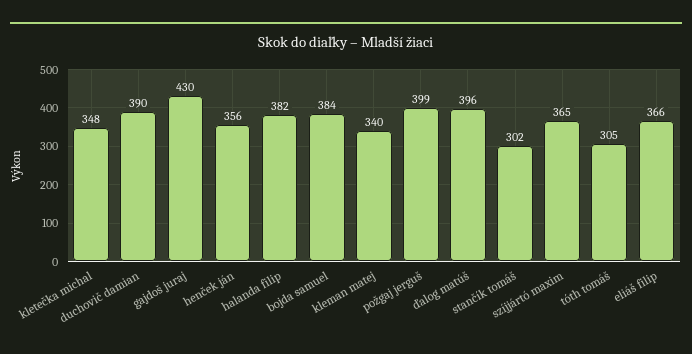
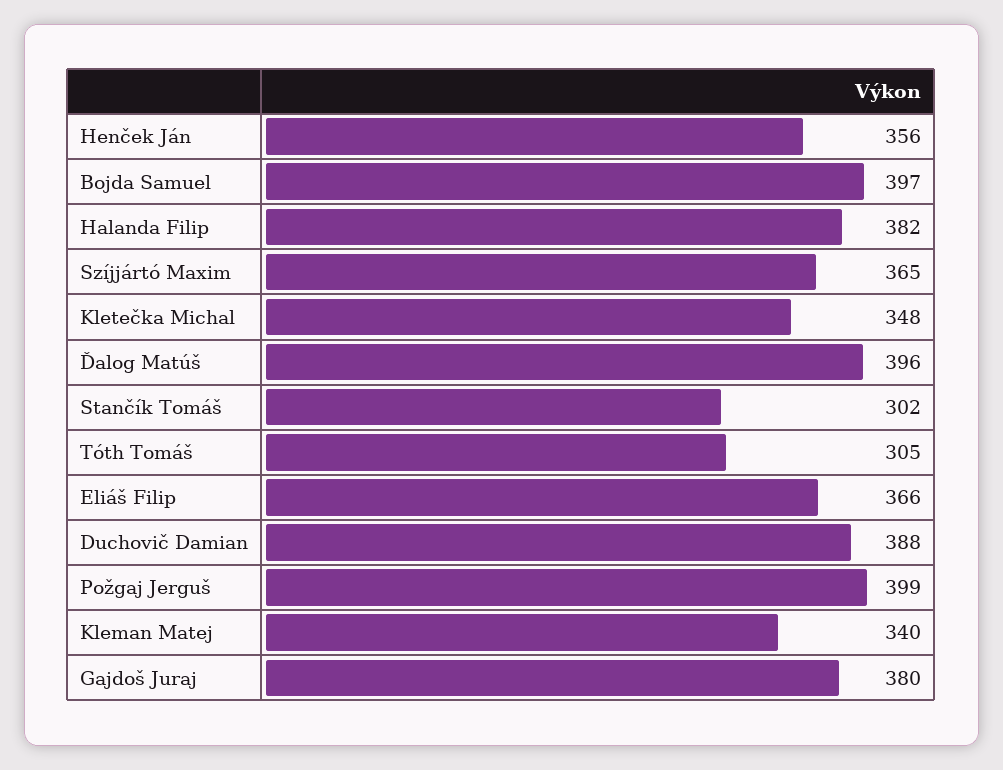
duchovič damian: 390 -> 388
gajdoš juraj: 430 -> 380
bojda samuel: 384 -> 397

